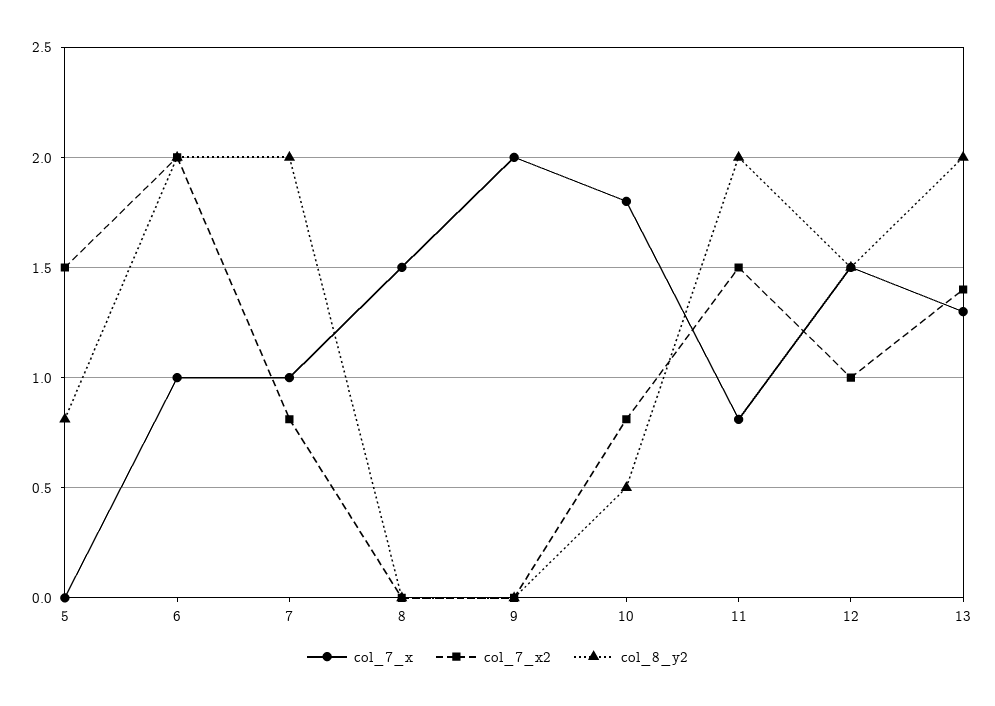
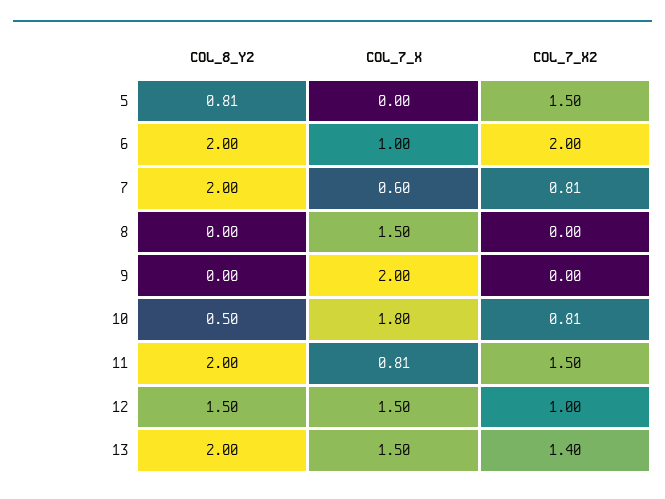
col_7_x, 7: 1 -> 0.6
col_7_x, 13: 1.3 -> 1.5

